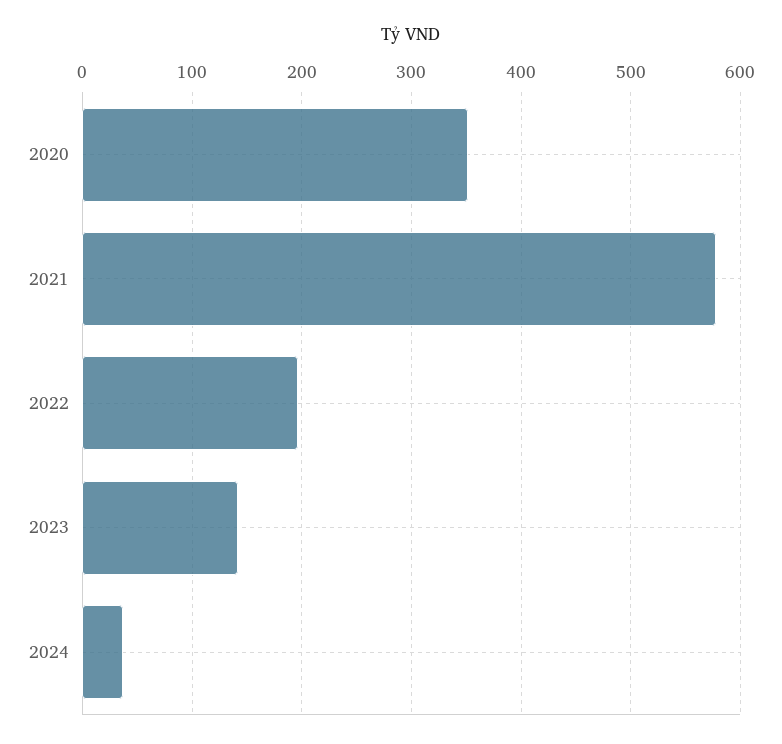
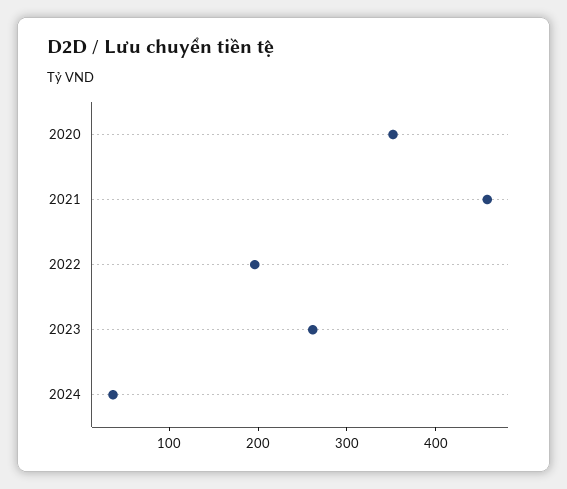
2021: 580 -> 460
2023: 140 -> 260

